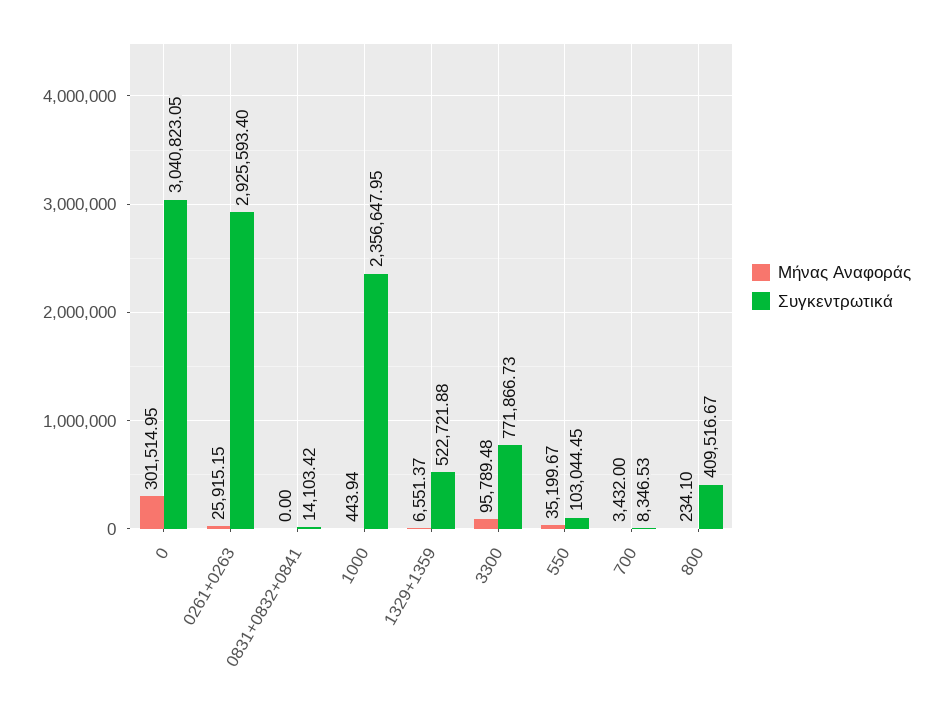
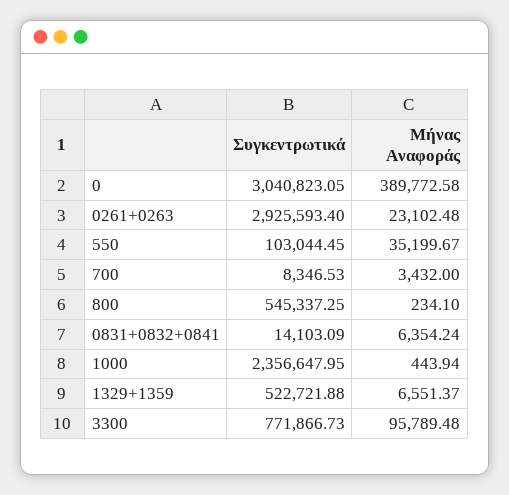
Μήνας Αναφοράς, 0: 301514.95 -> 389772.58
Μήνας Αναφοράς, 0261+0263: 25915.15 -> 23102.48
Μήνας Αναφοράς, 0831+0832+0841: 0 -> 6354.24
Συγκεντρωτικά, 0831+0832+0841: 14103.42 -> 14103.09
Συγκεντρωτικά, 800: 409516.67 -> 545337.25

